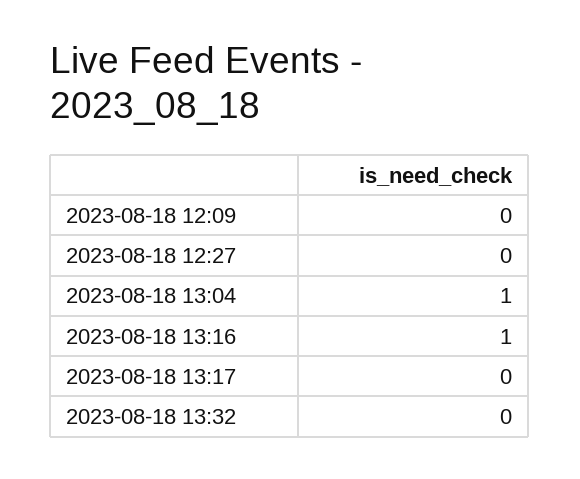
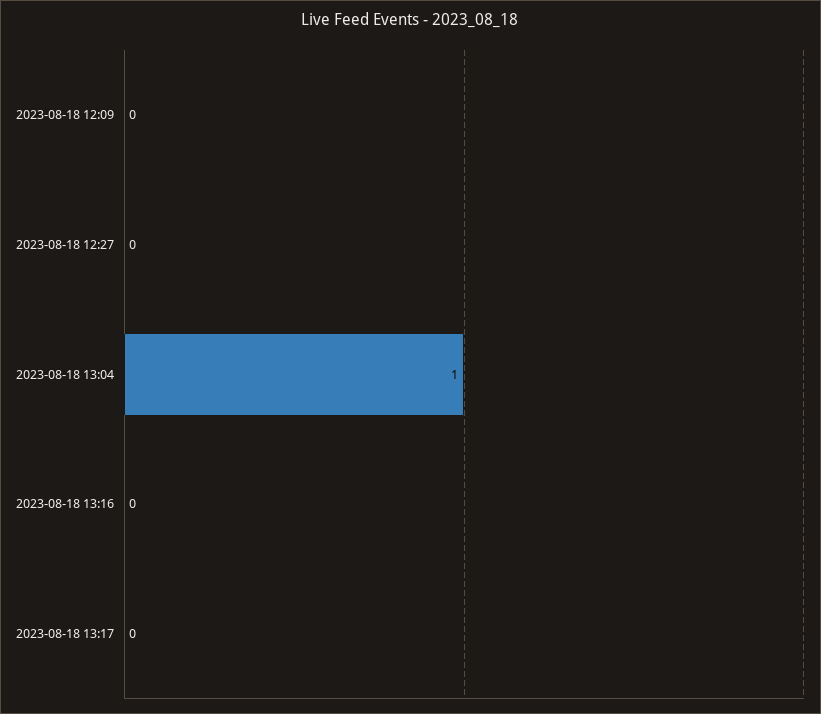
2023-08-18 13:16: 1 -> 0
2023-08-18 13:32: 0 -> none

